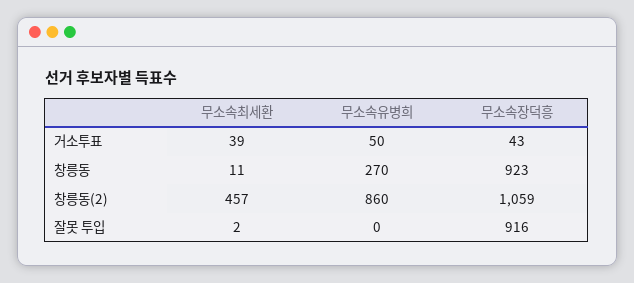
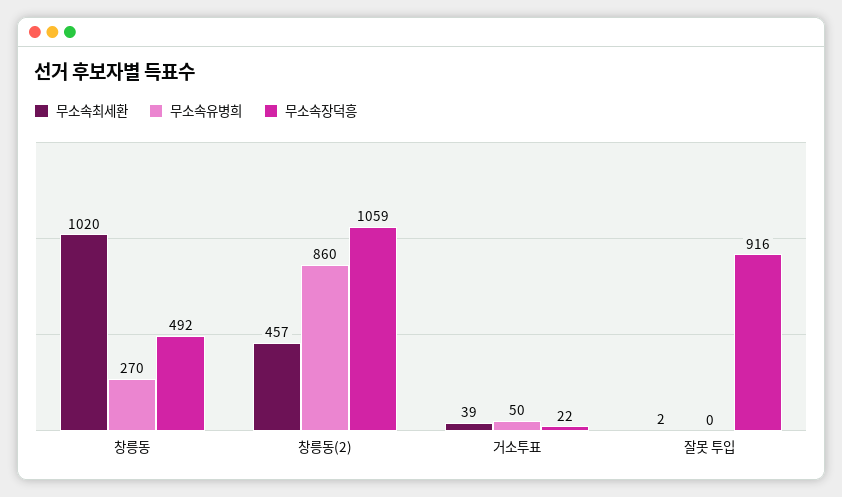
무소속장덕흥, 거소투표: 43 -> 22
무소속최세환, 창릉동: 11 -> 1020
무소속장덕흥, 창릉동: 923 -> 492

